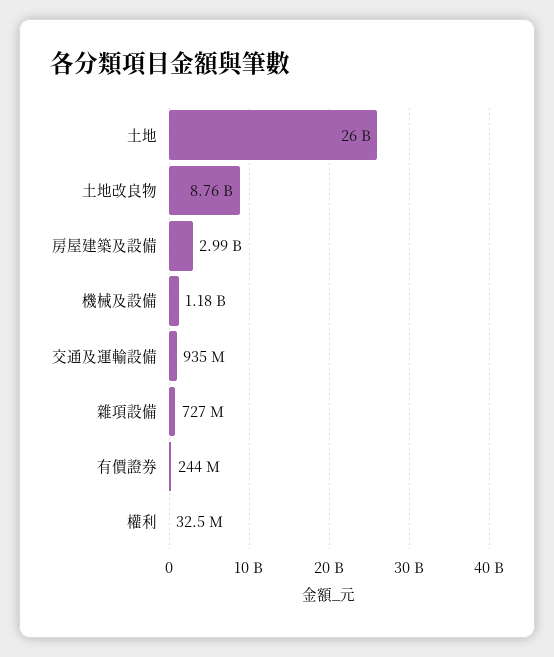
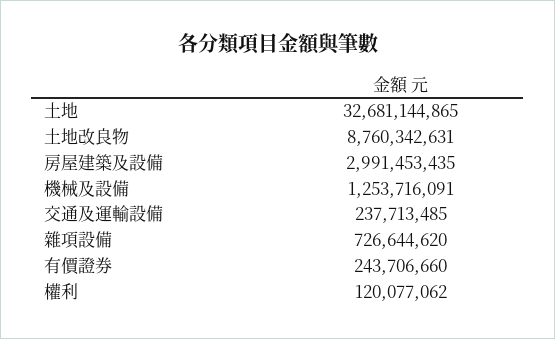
土地: 26000000000 -> 32681144865
機械及設備: 1180000000 -> 1253716091
交通及運輸設備: 935000000 -> 237713485
權利: 32500000 -> 120077062

